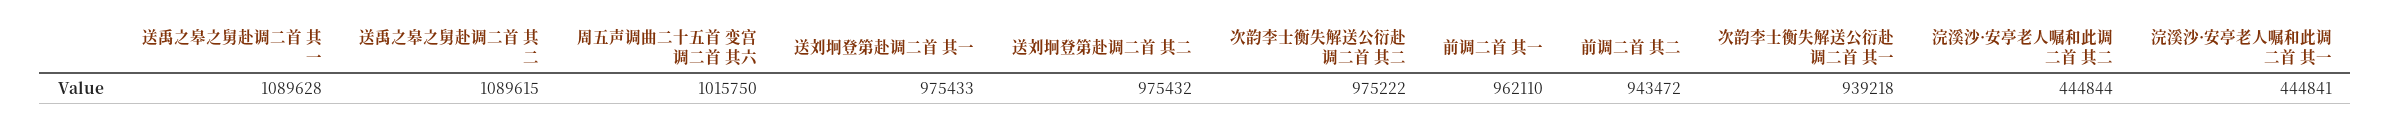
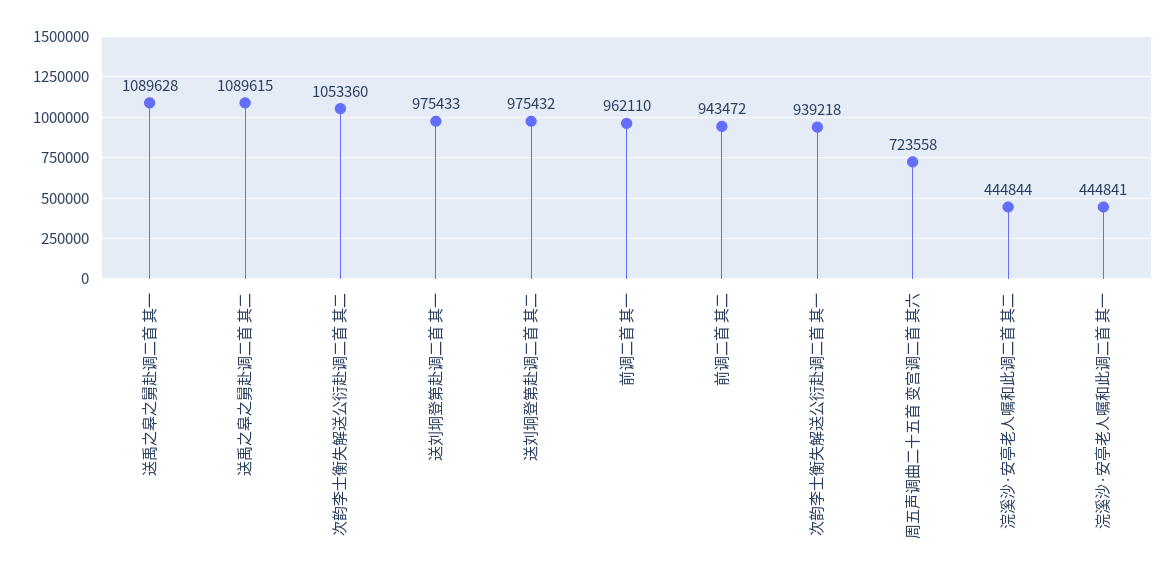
周五声调曲二十五首 变宫调二首 其六: 1015750 -> 723558
次韵李士衡失解送公衍赴调二首 其二: 975222 -> 1053360

